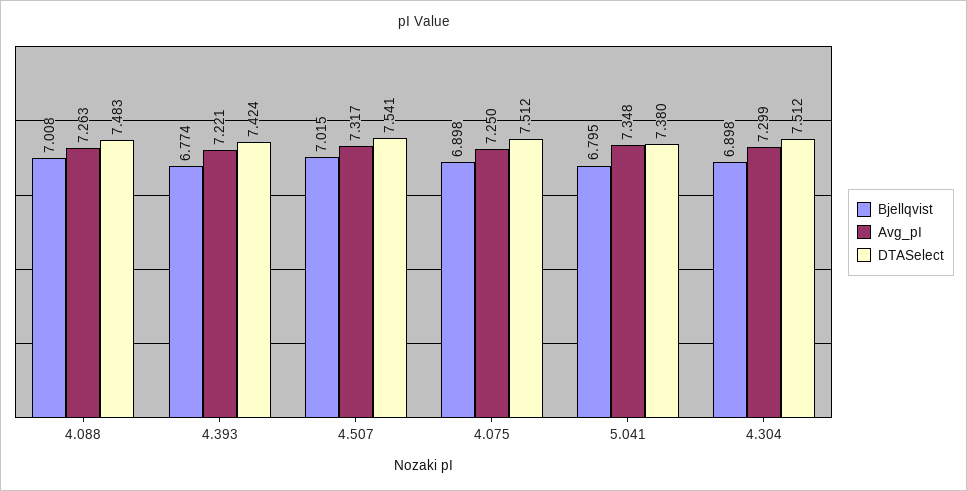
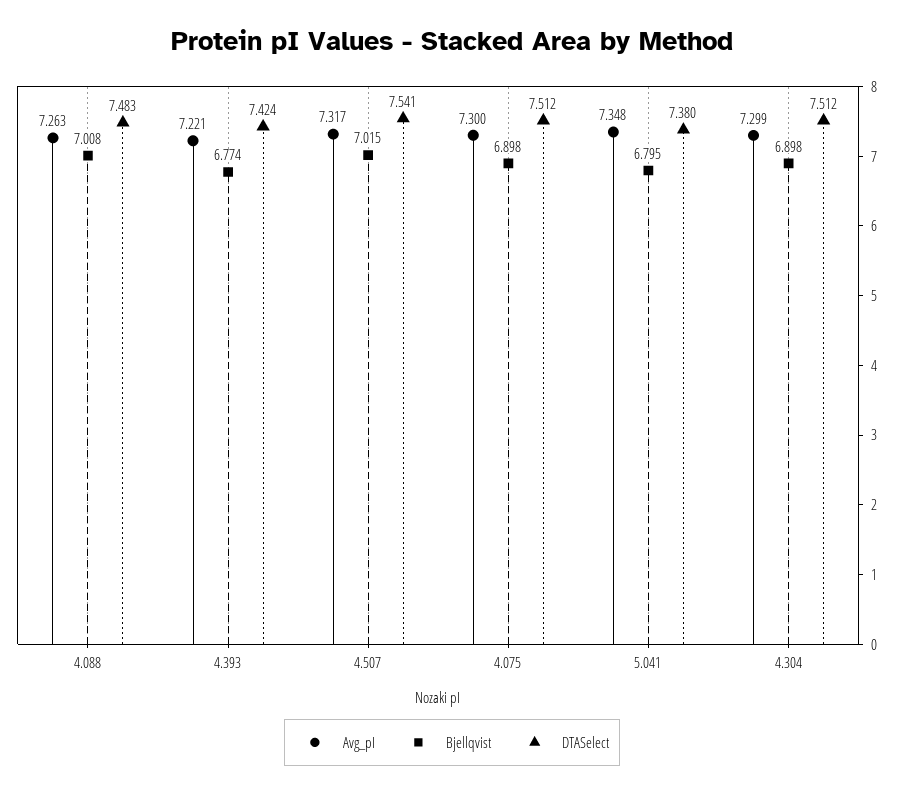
Avg_pI, 4.075: 7.25 -> 7.3

